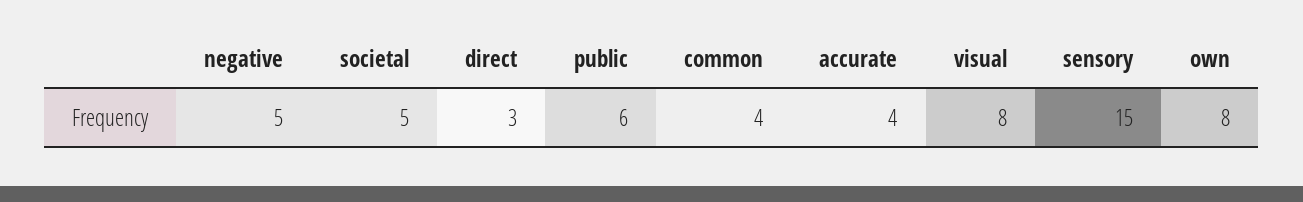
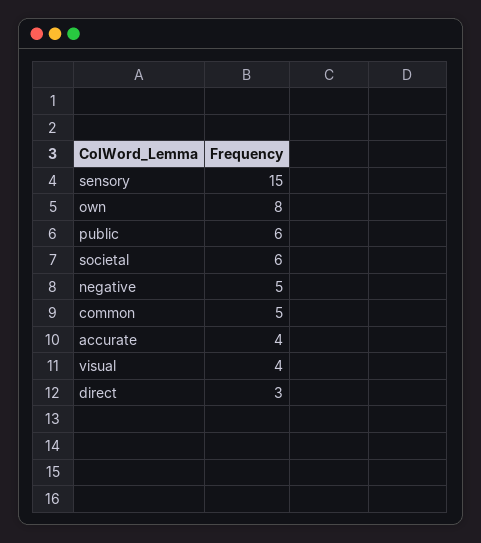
societal: 5 -> 6
common: 4 -> 5
visual: 8 -> 4

